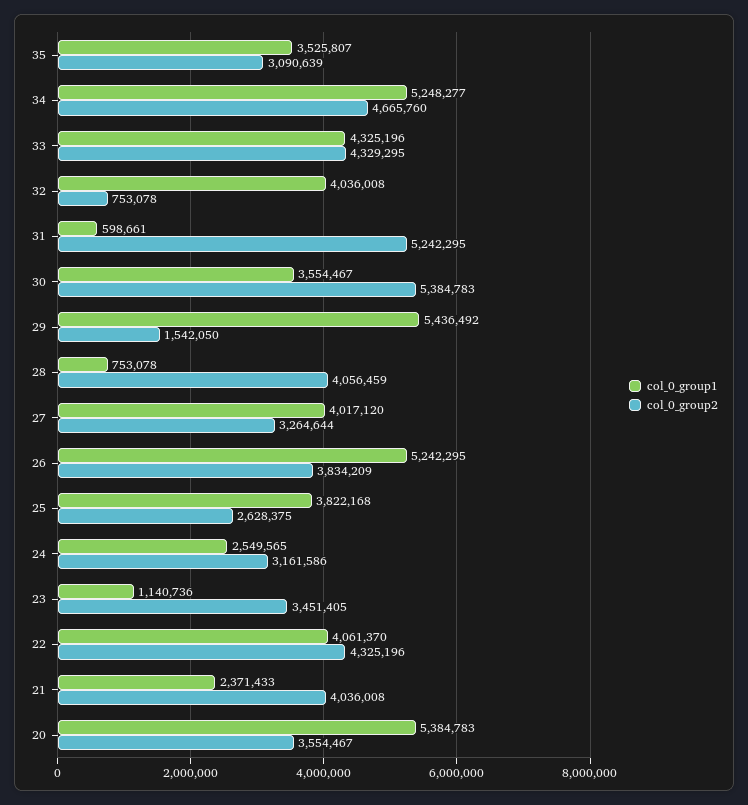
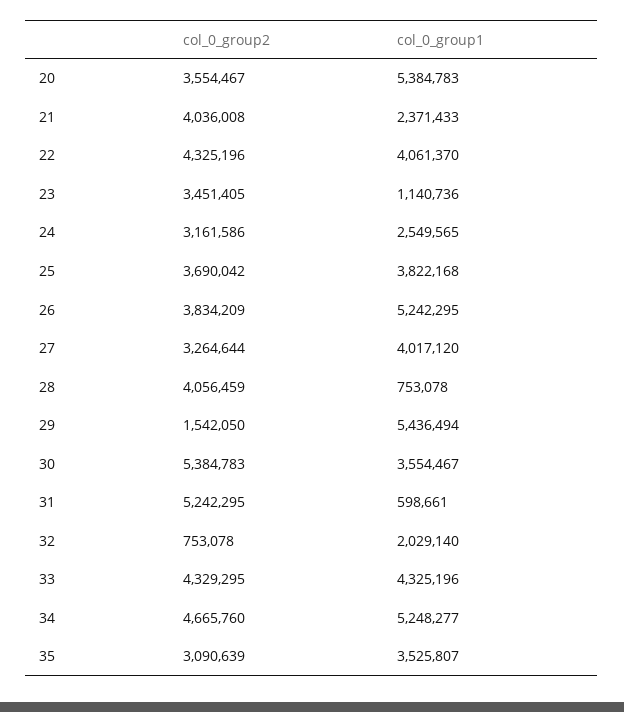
col_0_group1, 32: 4036008 -> 2029140
col_0_group1, 29: 5436492 -> 5436494
col_0_group2, 25: 2628375 -> 3690042

